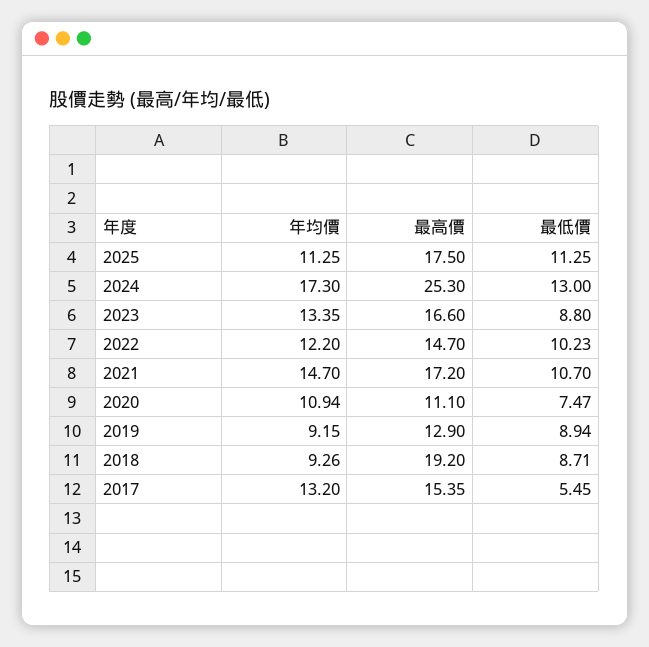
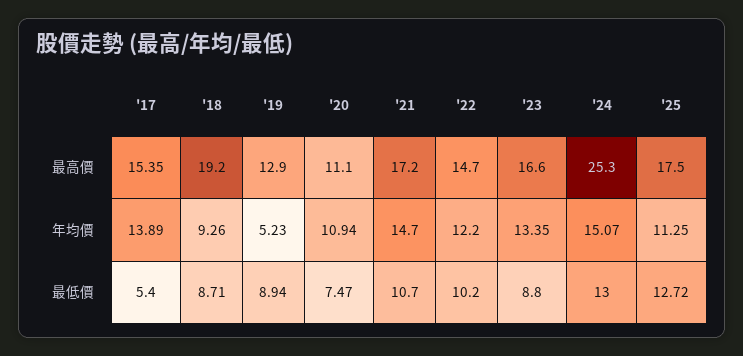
最低價, 2025: 11.25 -> 12.72
年均價, 2024: 17.3 -> 15.07
最低價, 2022: 10.23 -> 10.2
年均價, 2019: 9.15 -> 5.23
年均價, 2017: 13.2 -> 13.89
最低價, 2017: 5.45 -> 5.4

